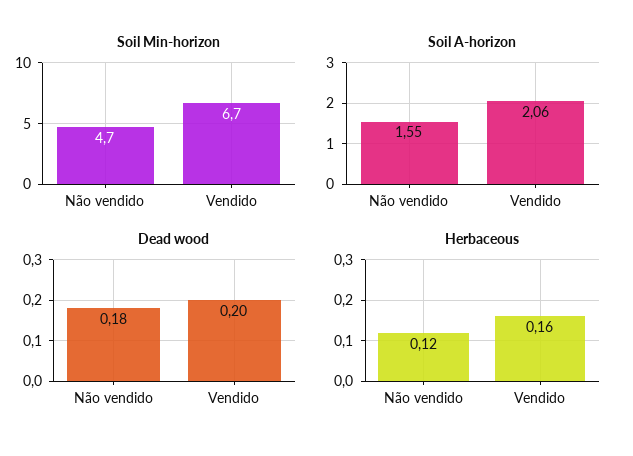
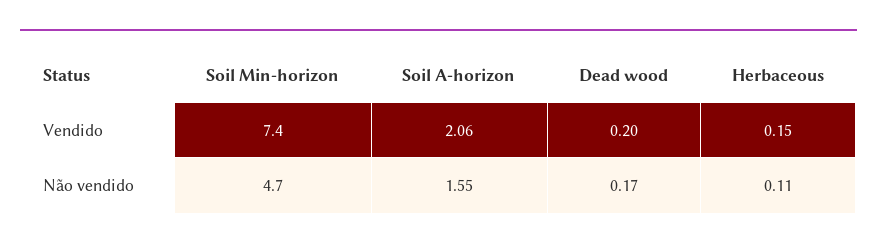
Soil Min-horizon, Vendido: 6.7 -> 7.4
Dead wood, Não vendido: 0.18 -> 0.17
Herbaceous, Não vendido: 0.12 -> 0.11
Herbaceous, Vendido: 0.16 -> 0.15

